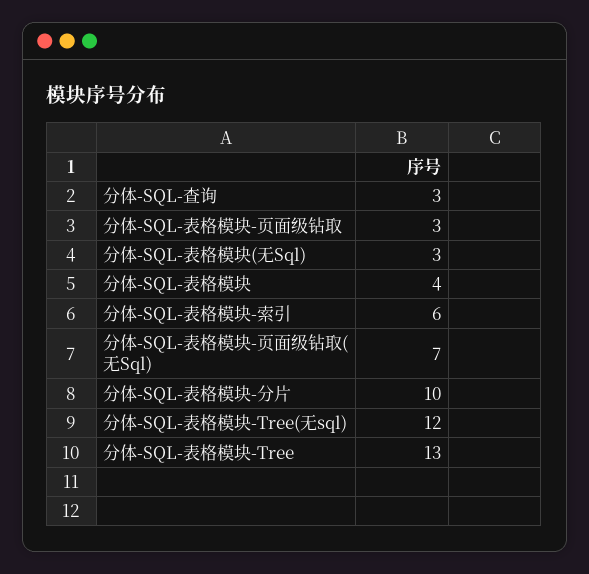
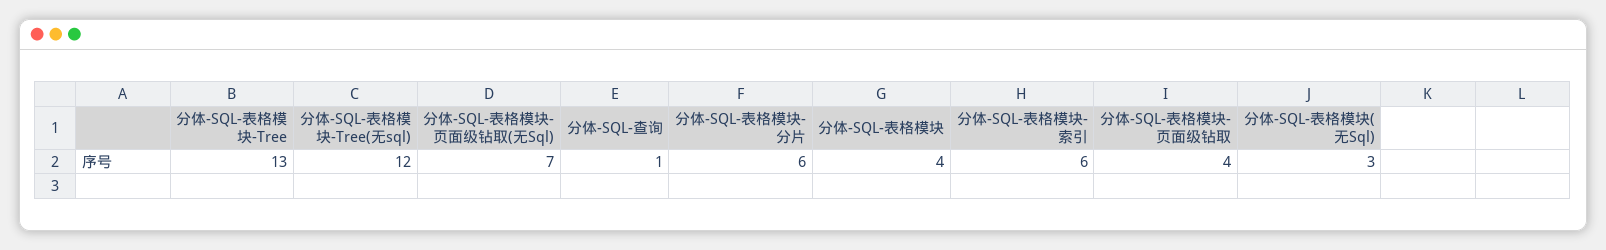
分体-SQL-查询: 3 -> 1
分体-SQL-表格模块-页面级钻取: 3 -> 4
分体-SQL-表格模块-分片: 10 -> 6

